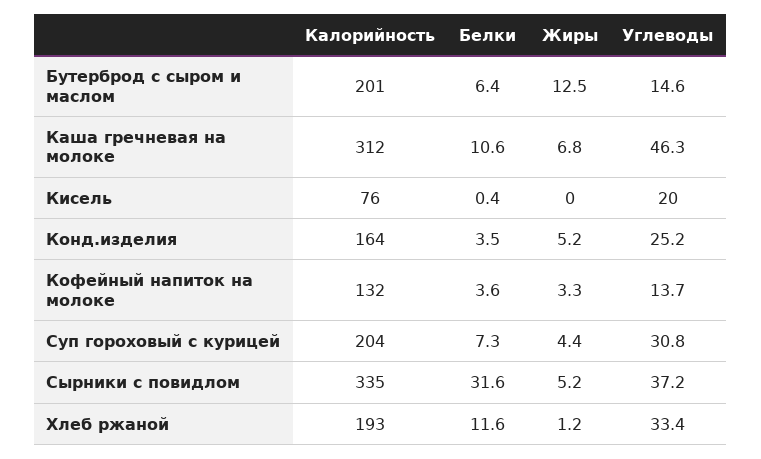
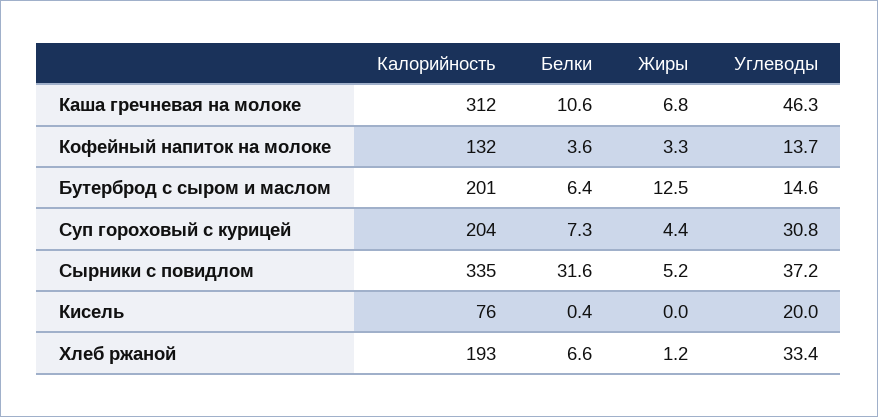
Калорийность, Конд.изделия: 164 -> none
Белки, Конд.изделия: 3.5 -> none
Жиры, Конд.изделия: 5.2 -> none
Углеводы, Конд.изделия: 25.2 -> none
Белки, Хлеб ржаной: 11.6 -> 6.6

